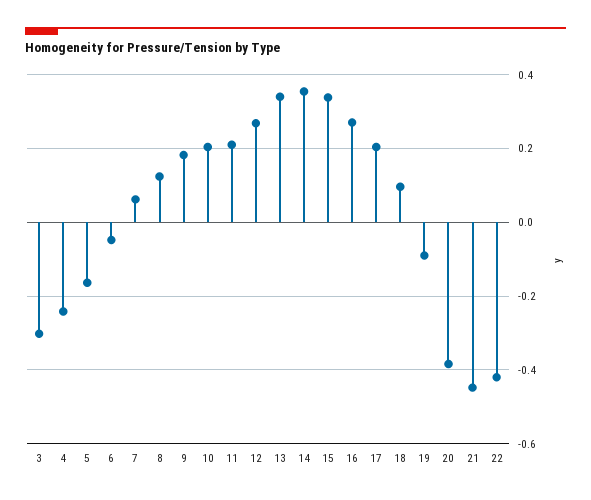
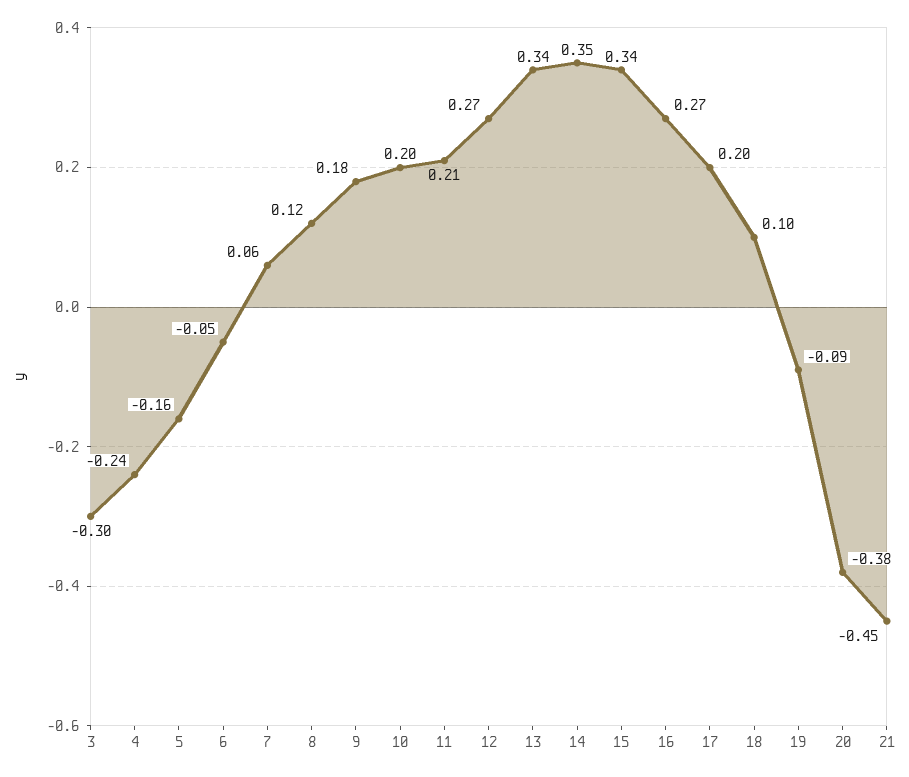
22: -0.42 -> none

